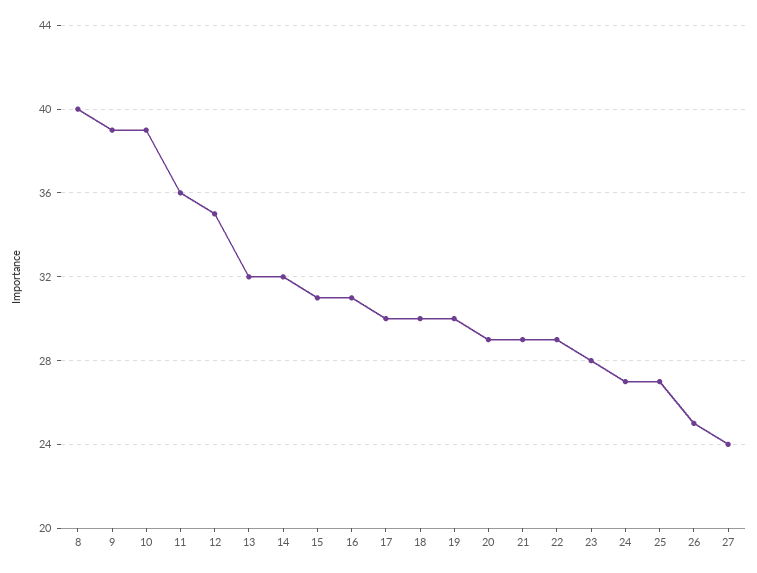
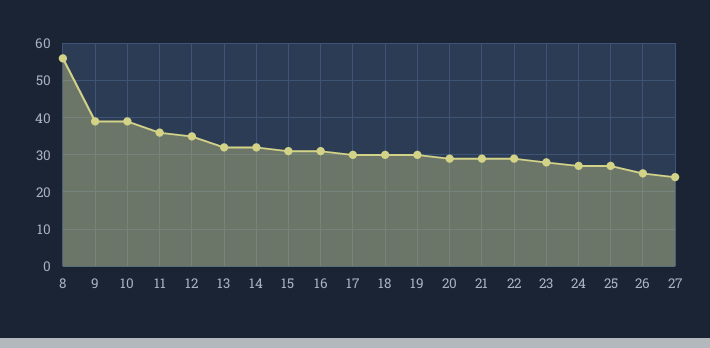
8: 40 -> 55

